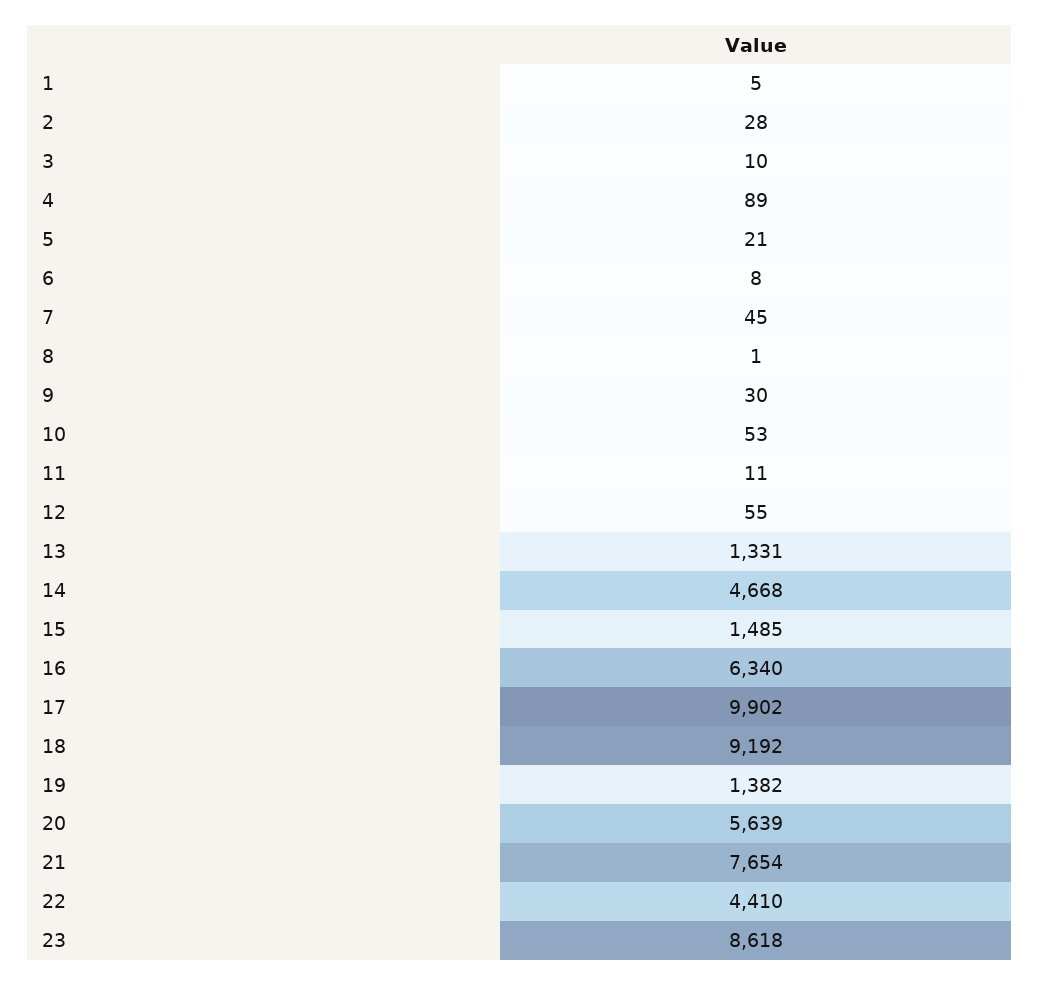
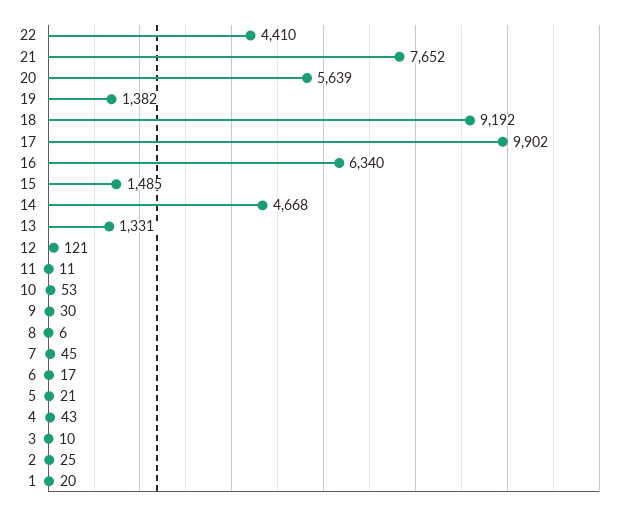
1: 5 -> 20
2: 28 -> 25
4: 89 -> 43
6: 8 -> 17
8: 1 -> 6
12: 55 -> 121
21: 7654 -> 7652
23: 8618 -> none

